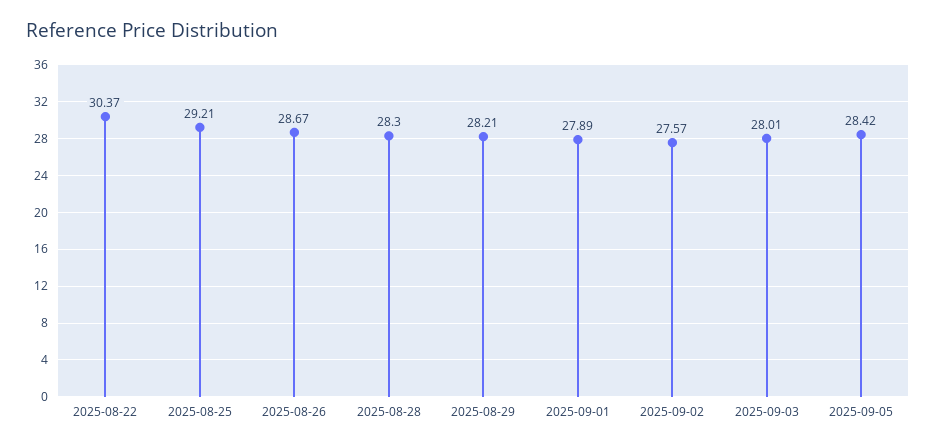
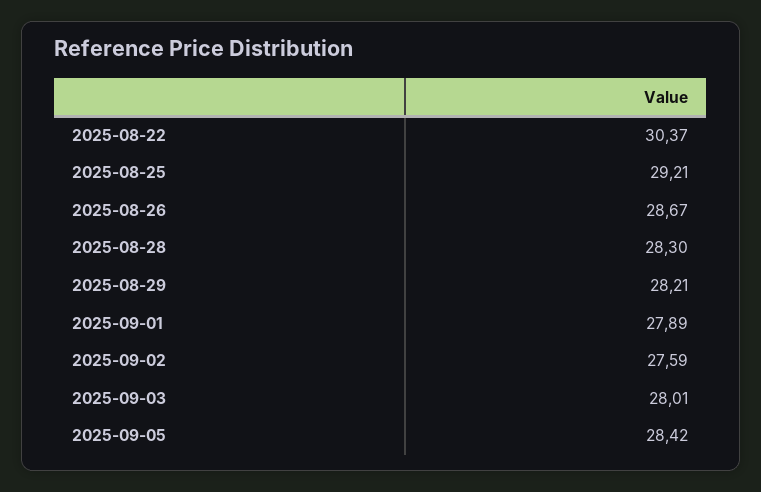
2025-09-02: 27.57 -> 27.59

